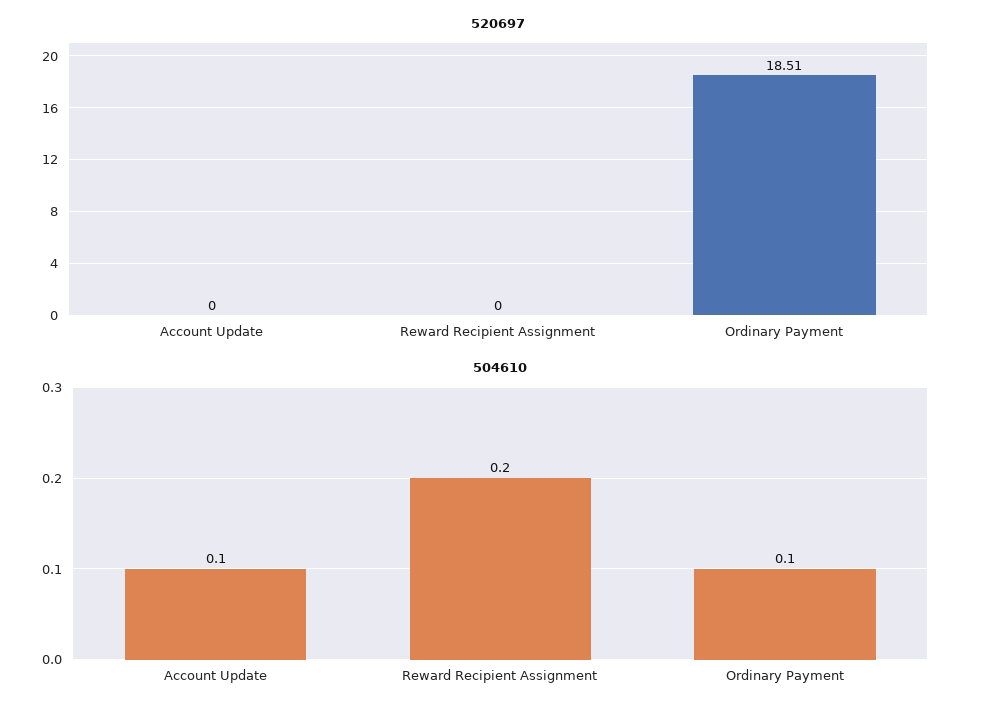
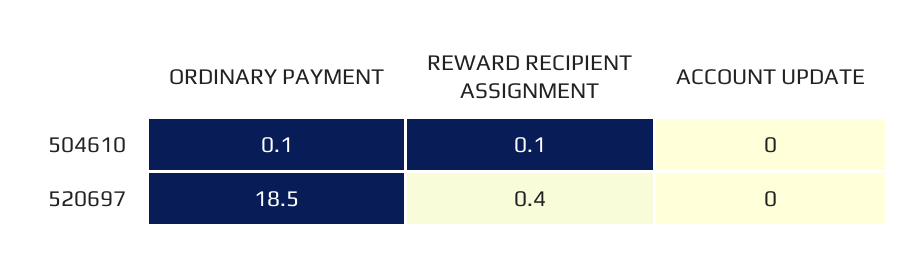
520697, Reward Recipient Assignment: 0 -> 0.4
504610, Account Update: 0.1 -> 0
504610, Reward Recipient Assignment: 0.2 -> 0.1

